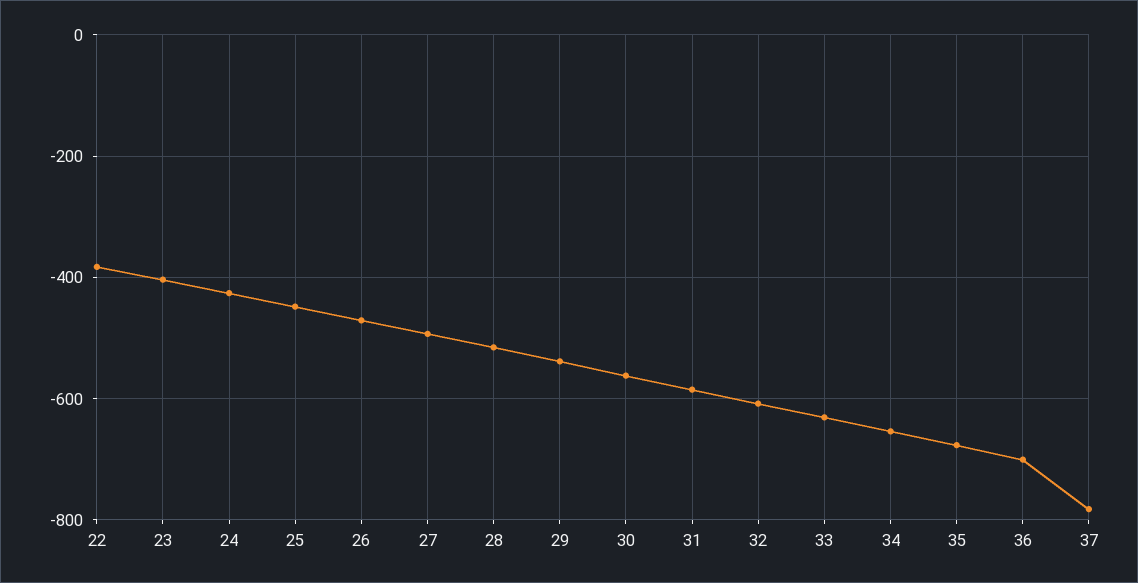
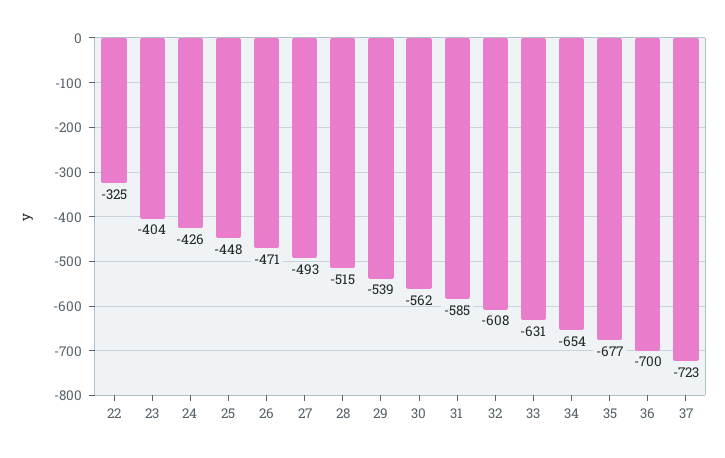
22: -380 -> -325
37: -780 -> -723

